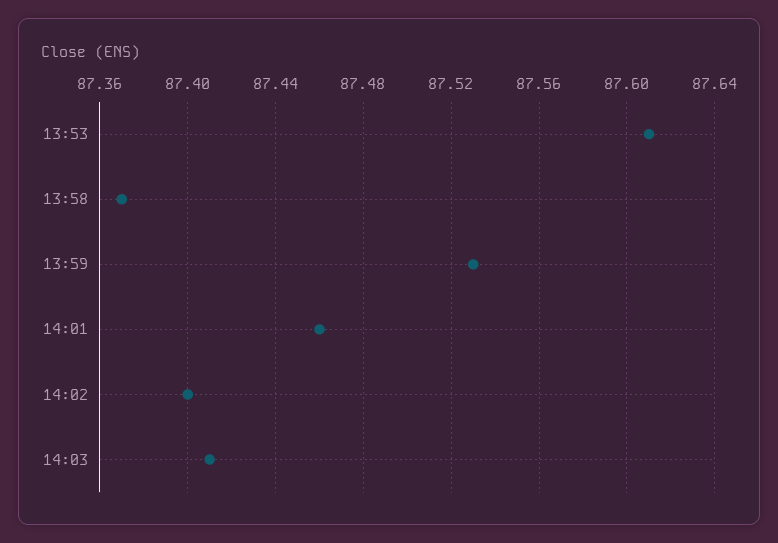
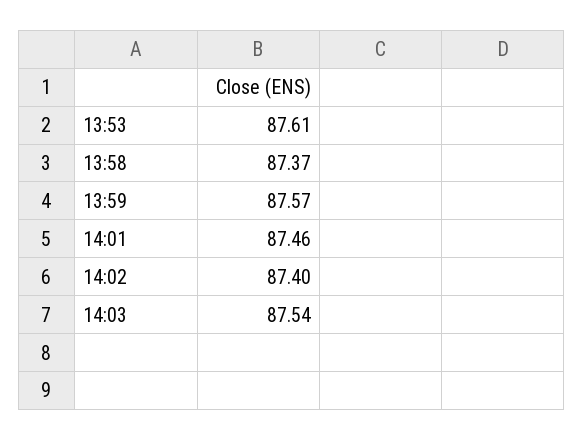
13:59: 87.53 -> 87.57
14:03: 87.41 -> 87.54

